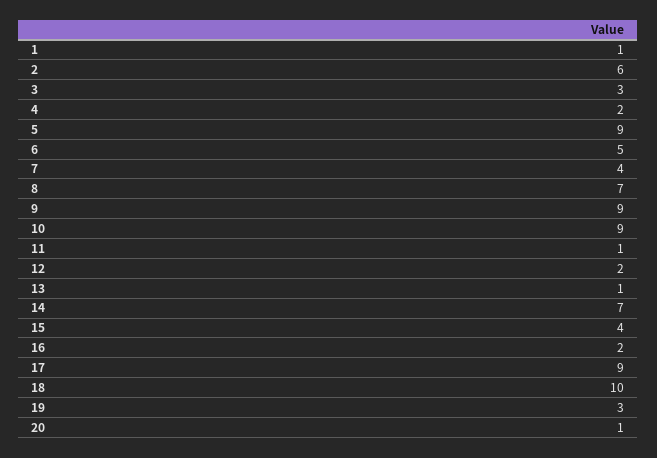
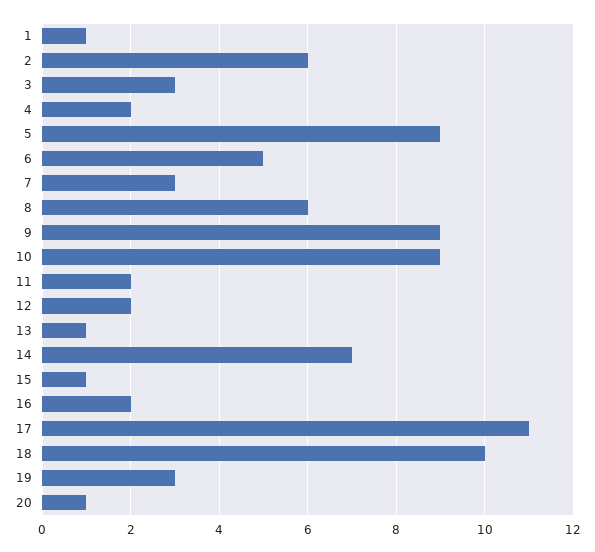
7: 4 -> 3
8: 7 -> 6
11: 1 -> 2
15: 4 -> 1
17: 9 -> 11

